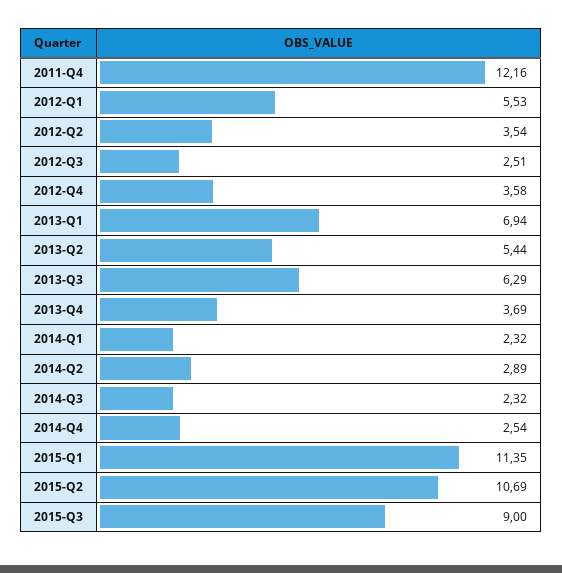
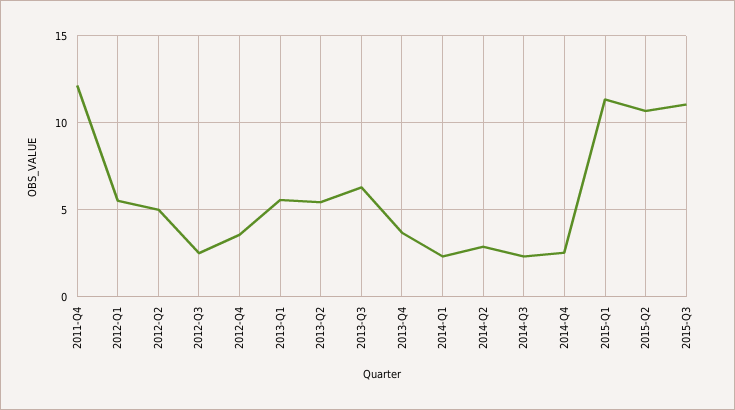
2012-Q2: 3.54 -> 5
2013-Q1: 6.94 -> 5.5
2015-Q3: 9 -> 11

